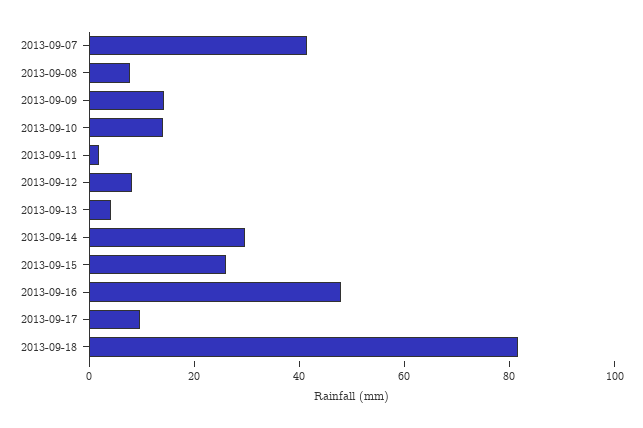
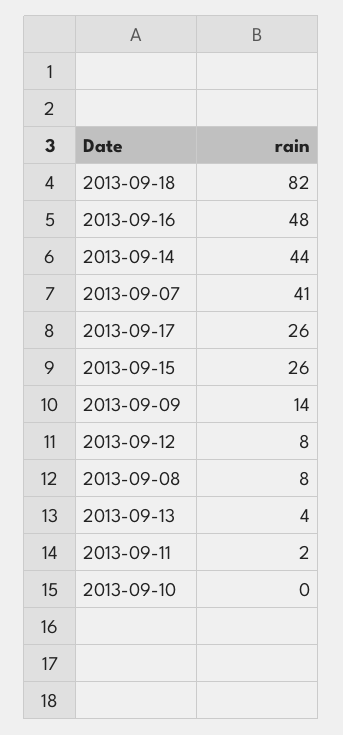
2013-09-10: 15 -> 0
2013-09-14: 30 -> 44
2013-09-17: 10 -> 26

